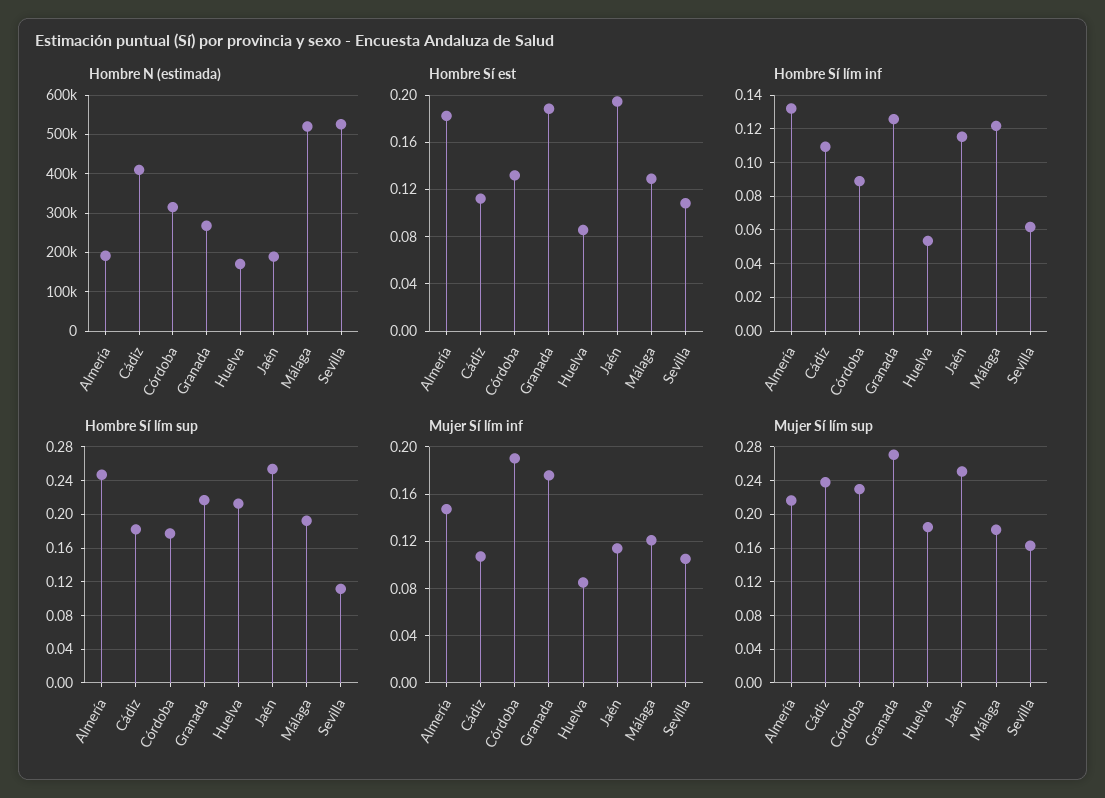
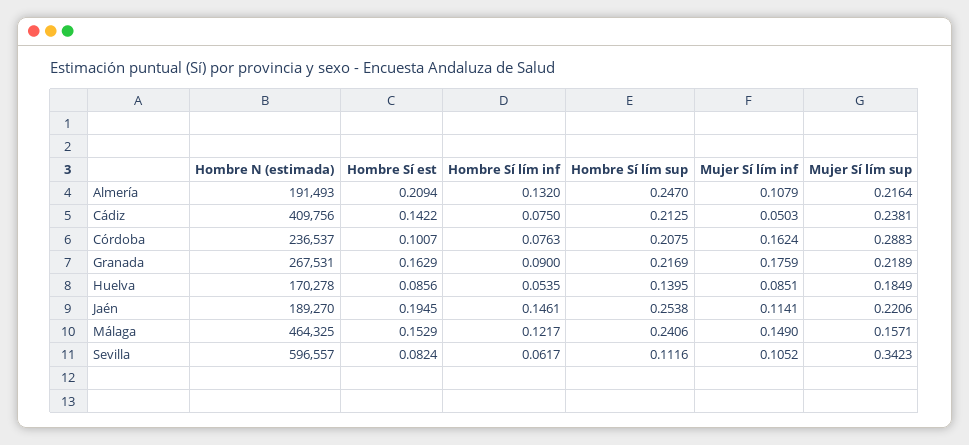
Hombre N (estimada), Córdoba: 320000 -> 236537
Hombre N (estimada), Málaga: 520000 -> 464325
Hombre N (estimada), Sevilla: 520000 -> 596557
Hombre Sí est, Almería: 0.18 -> 0.2094
Hombre Sí est, Cádiz: 0.11 -> 0.1422
Hombre Sí est, Córdoba: 0.13 -> 0.1007
Hombre Sí est, Granada: 0.19 -> 0.1629
Hombre Sí est, Málaga: 0.13 -> 0.1529
Hombre Sí est, Sevilla: 0.11 -> 0.0824
Hombre Sí lím inf, Cádiz: 0.11 -> 0.075
Hombre Sí lím inf, Córdoba: 0.09 -> 0.0763
Hombre Sí lím inf, Granada: 0.125 -> 0.09
Hombre Sí lím inf, Jaén: 0.115 -> 0.1461
Hombre Sí lím sup, Cádiz: 0.18 -> 0.2125
Hombre Sí lím sup, Córdoba: 0.18 -> 0.2075
Hombre Sí lím sup, Huelva: 0.21 -> 0.1395
Hombre Sí lím sup, Málaga: 0.19 -> 0.2406
Mujer Sí lím inf, Almería: 0.15 -> 0.1079
Mujer Sí lím inf, Cádiz: 0.11 -> 0.0503
Mujer Sí lím inf, Córdoba: 0.19 -> 0.1624
Mujer Sí lím inf, Málaga: 0.12 -> 0.149
Mujer Sí lím sup, Córdoba: 0.23 -> 0.2883
Mujer Sí lím sup, Granada: 0.27 -> 0.2189
Mujer Sí lím sup, Jaén: 0.25 -> 0.2206
Mujer Sí lím sup, Málaga: 0.18 -> 0.1571
Mujer Sí lím sup, Sevilla: 0.16 -> 0.3423

